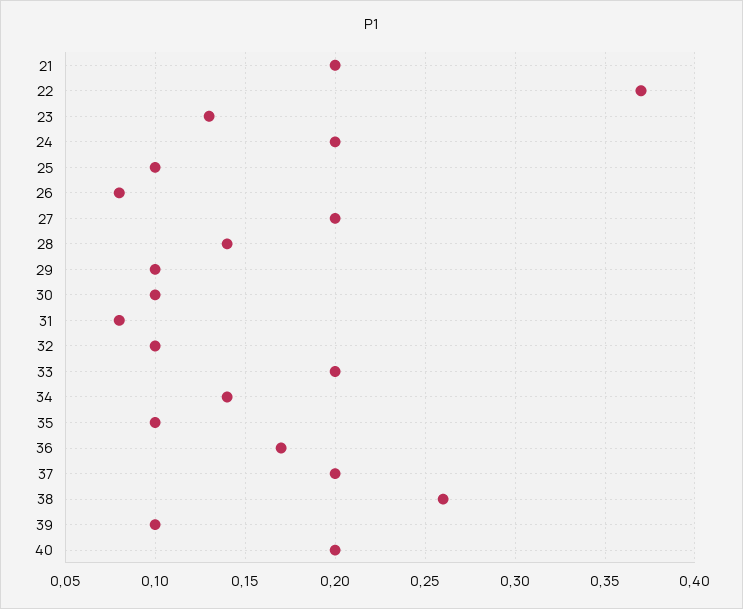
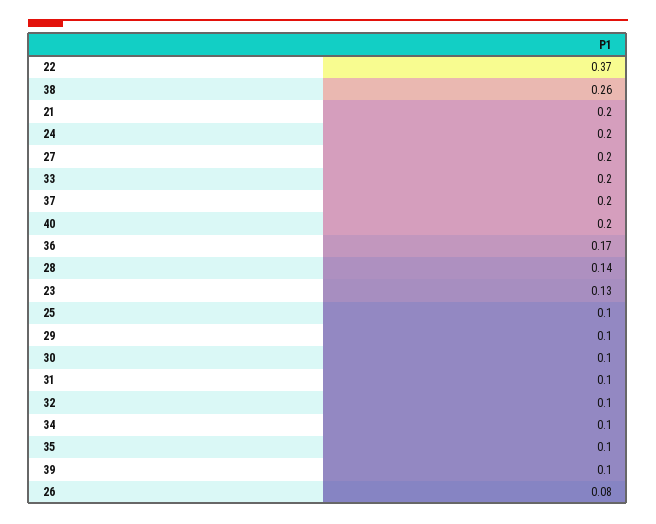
31: 0.08 -> 0.1
34: 0.14 -> 0.1

